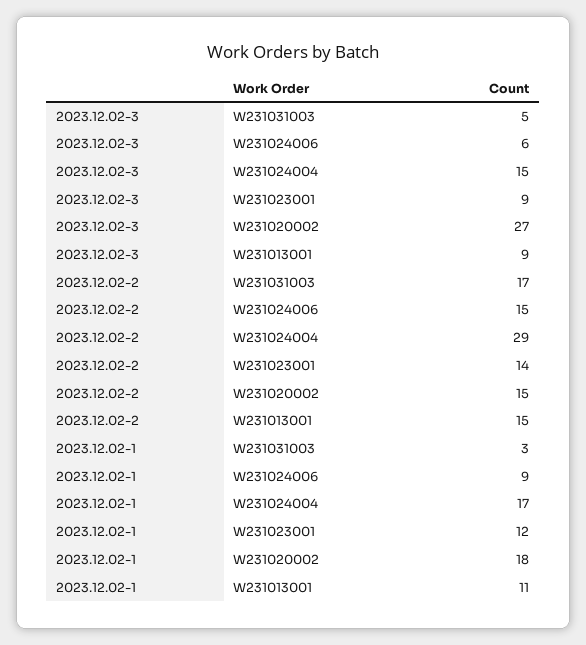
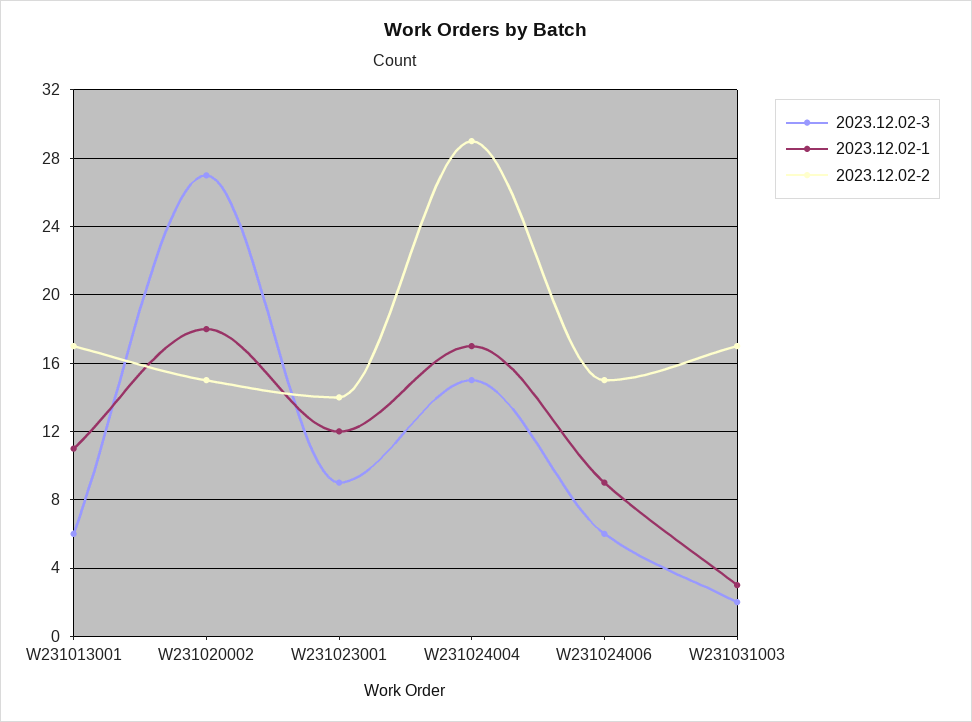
2023.12.02-3, W231031003: 5 -> 2
2023.12.02-3, W231013001: 9 -> 6
2023.12.02-2, W231013001: 15 -> 17

